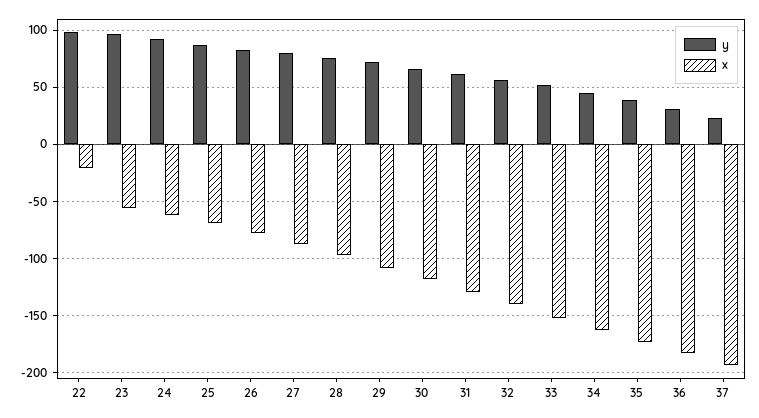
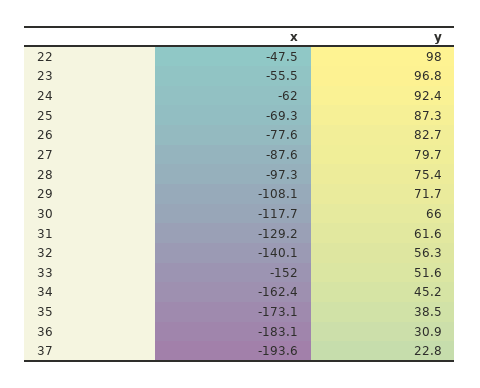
x, 22: -20 -> -47.5

